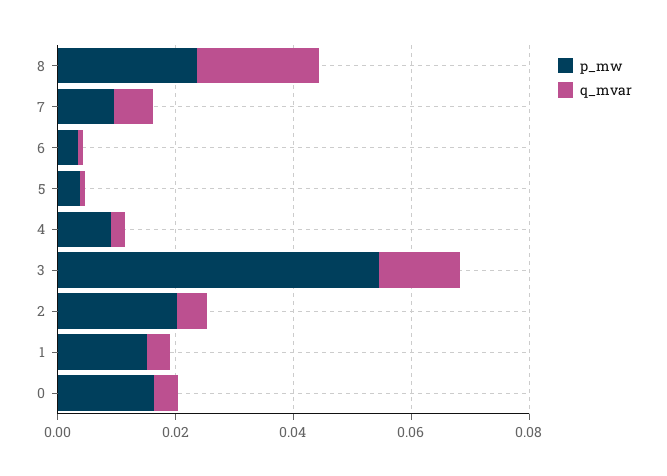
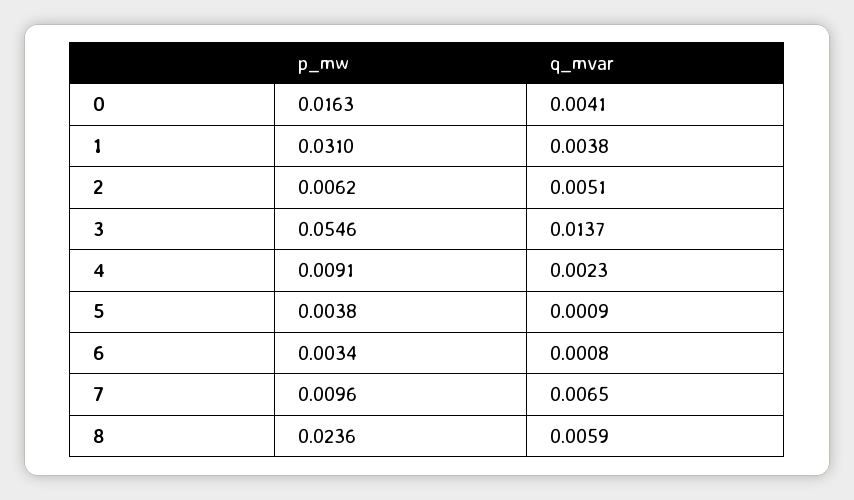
q_mvar, 8: 0.02 -> 0.0059
p_mw, 2: 0.02 -> 0.0062
p_mw, 1: 0.015 -> 0.031

